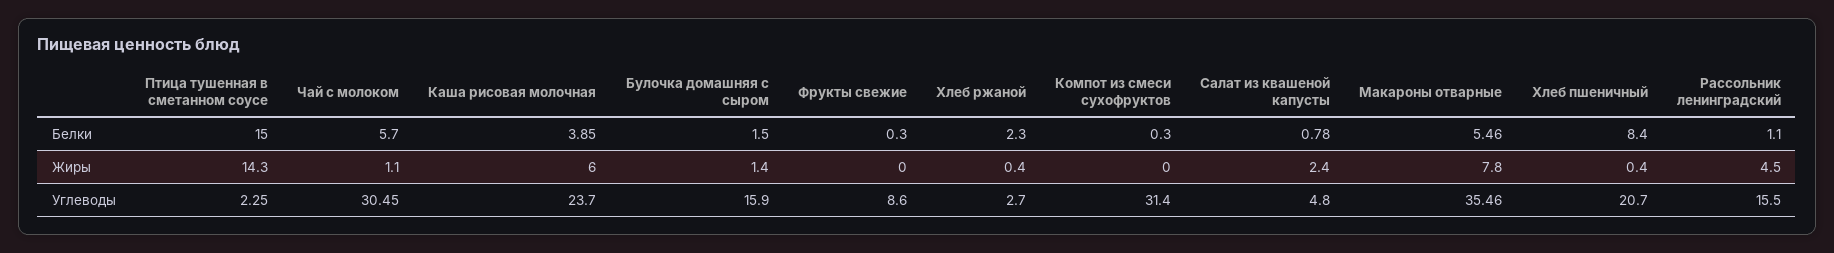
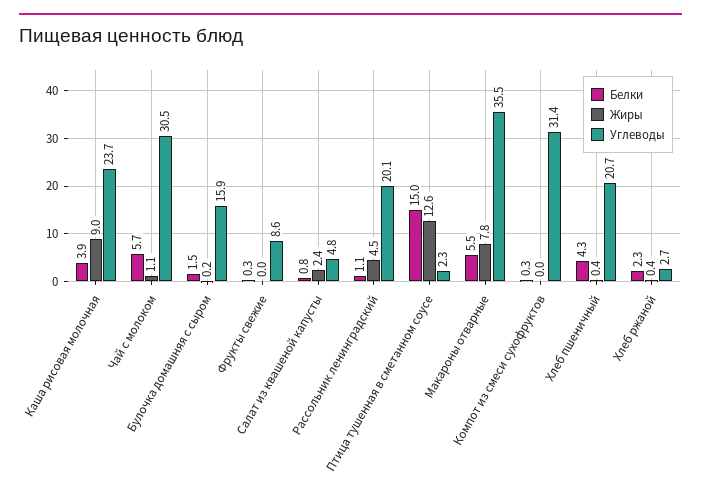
Белки, Хлеб пшеничный: 8.4 -> 4.3
Жиры, Птица тушенная в сметанном соусе: 14.3 -> 12.6
Жиры, Каша рисовая молочная: 6 -> 9
Жиры, Булочка домашняя с сыром: 1.4 -> 0.2
Углеводы, Рассольник ленинградский: 15.5 -> 20.1

